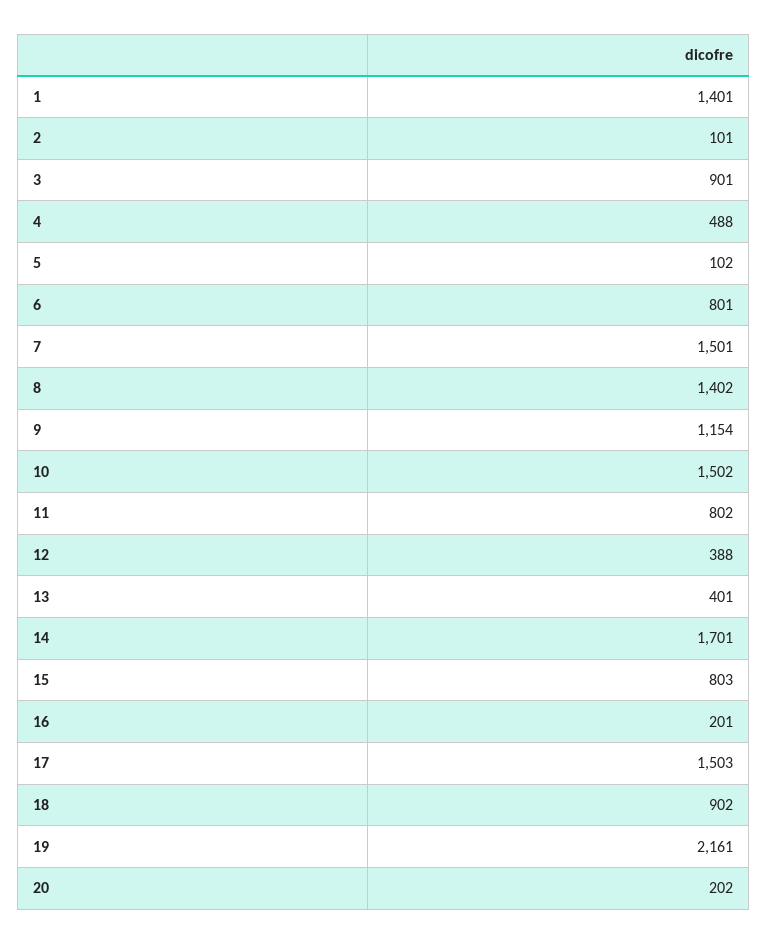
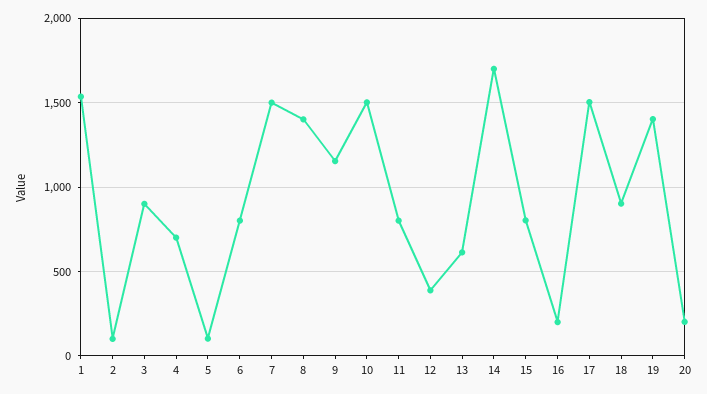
1: 1401 -> 1550
4: 488 -> 700
13: 401 -> 600
19: 2161 -> 1400

